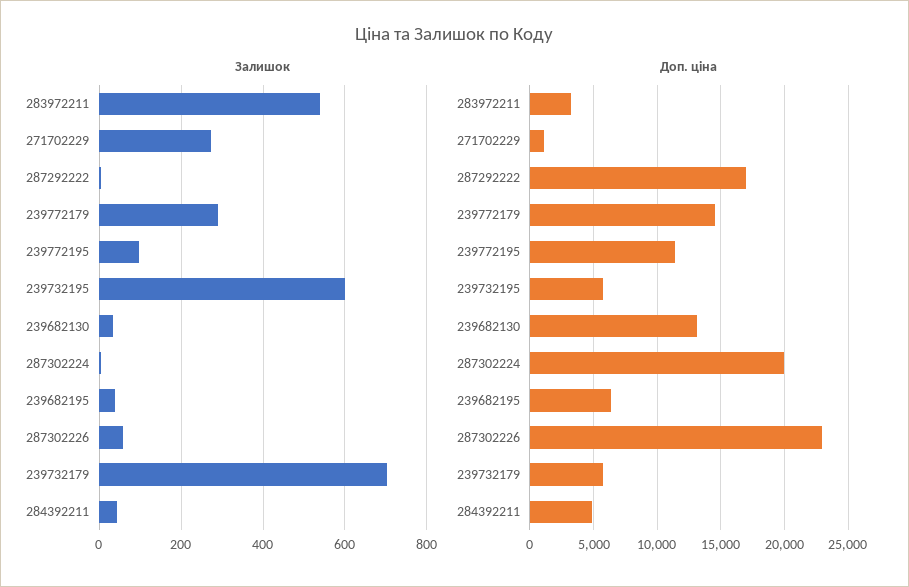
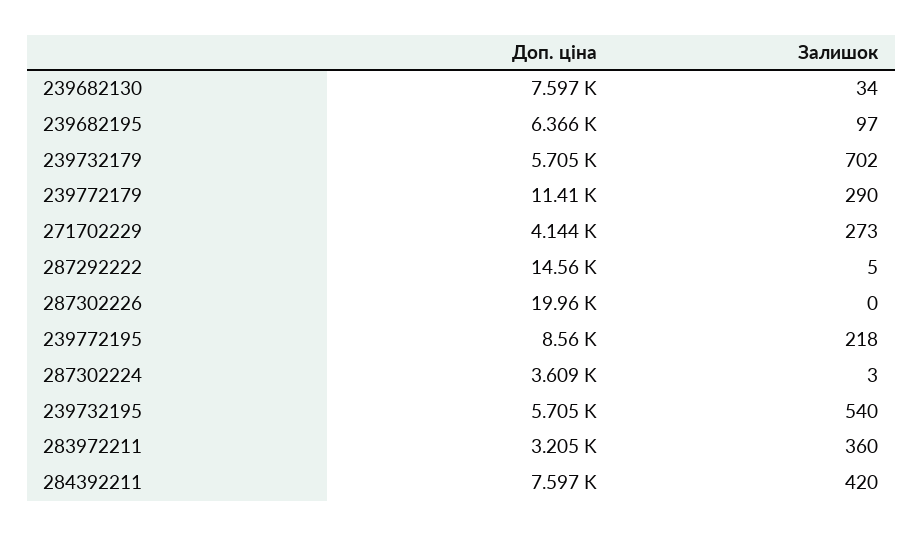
Залишок, 283972211: 540 -> 360
Залишок, 239772195: 100 -> 218
Залишок, 239732195: 600 -> 540
Залишок, 239682195: 40 -> 97
Залишок, 287302226: 60 -> 0
Залишок, 284392211: 40 -> 420
Доп. ціна, 271702229: 1000 -> 4144
Доп. ціна, 287292222: 17000 -> 14560
Доп. ціна, 239772179: 14500 -> 11410
Доп. ціна, 239772195: 11500 -> 8560
Доп. ціна, 239682130: 13000 -> 7597
Доп. ціна, 287302224: 20000 -> 3609
Доп. ціна, 287302226: 23000 -> 19960
Доп. ціна, 284392211: 5000 -> 7597

